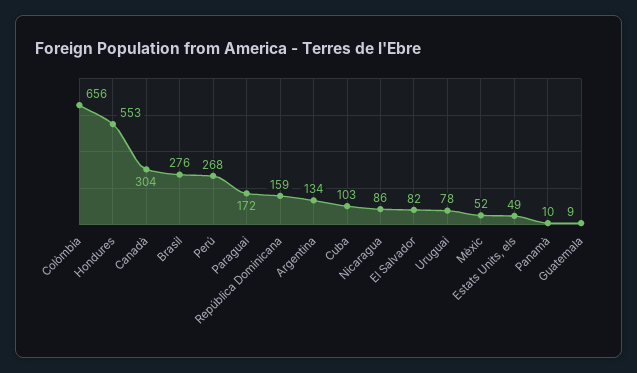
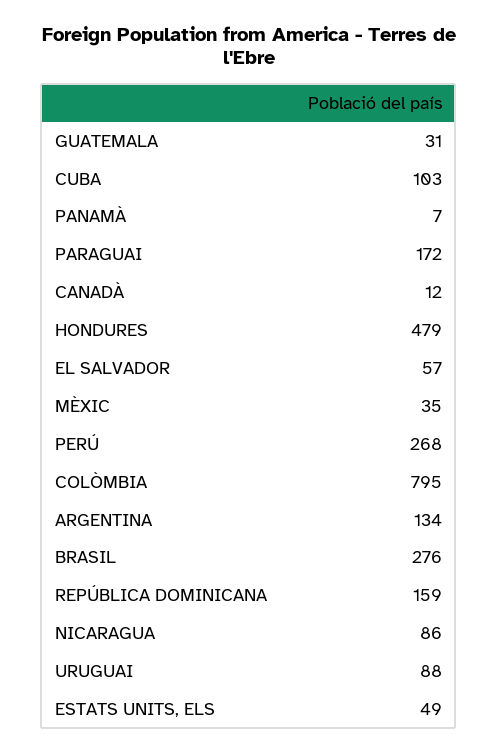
Colòmbia: 656 -> 795
Hondures: 553 -> 479
Canadà: 304 -> 12
El Salvador: 82 -> 57
Uruguai: 78 -> 88
Mèxic: 52 -> 35
Panamà: 10 -> 7
Guatemala: 9 -> 31

